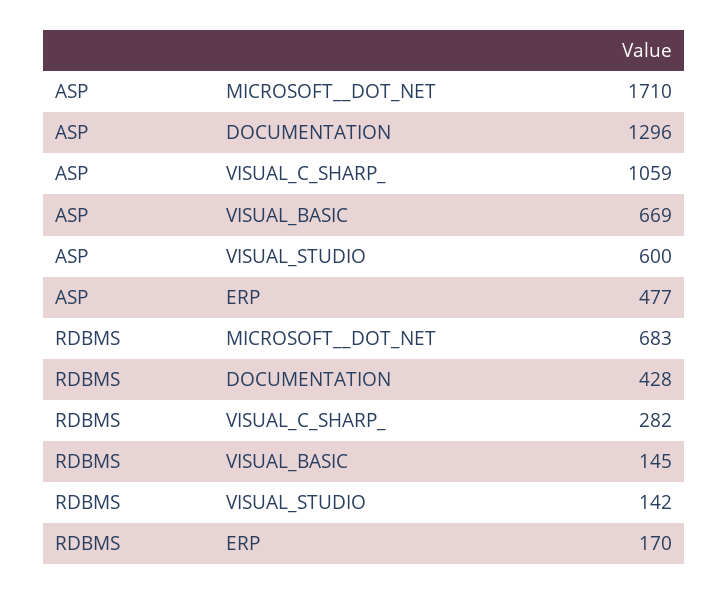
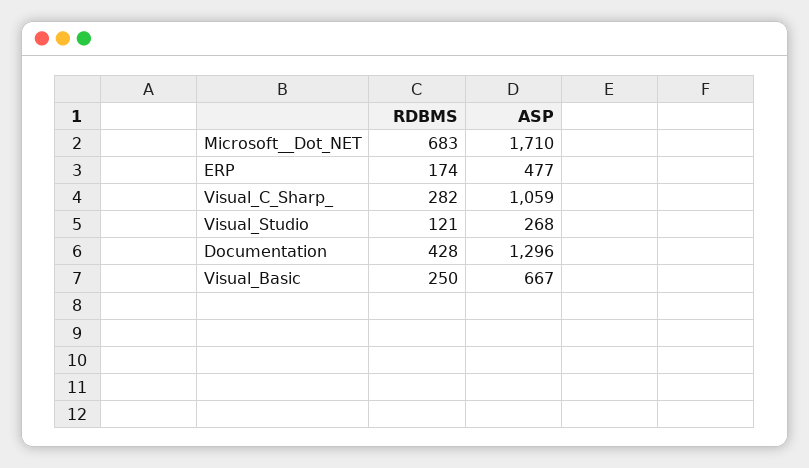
ASP, VISUAL_BASIC: 669 -> 667
ASP, VISUAL_STUDIO: 600 -> 268
RDBMS, VISUAL_BASIC: 145 -> 250
RDBMS, VISUAL_STUDIO: 142 -> 121
RDBMS, ERP: 170 -> 174

